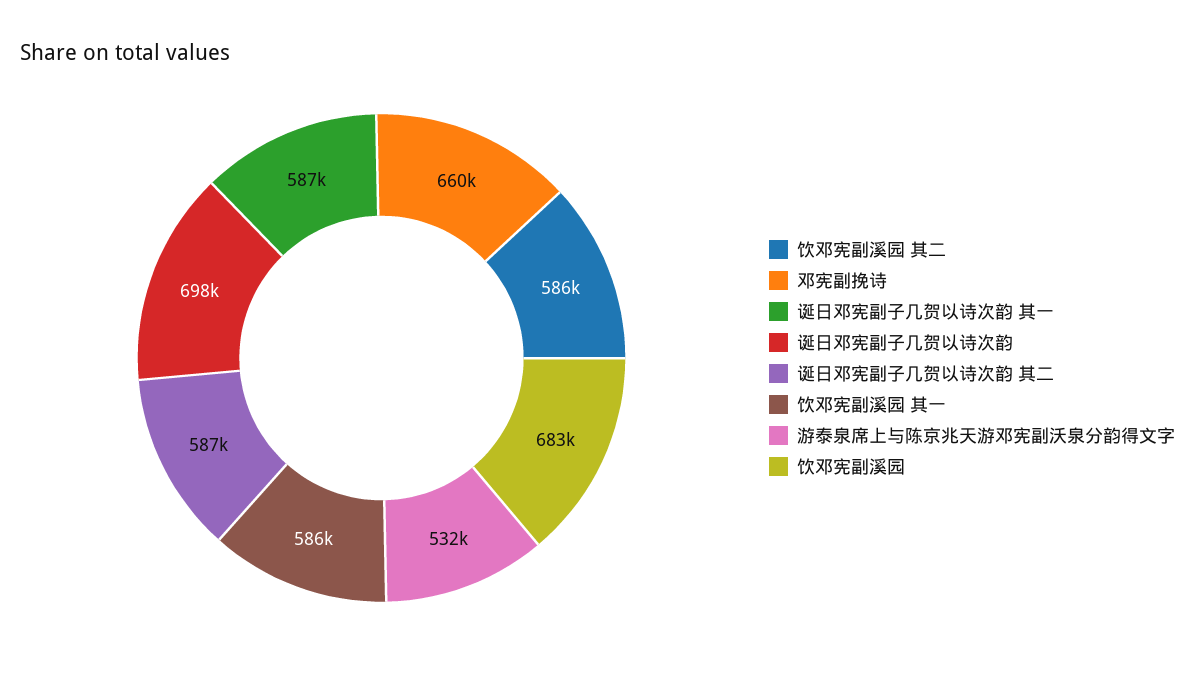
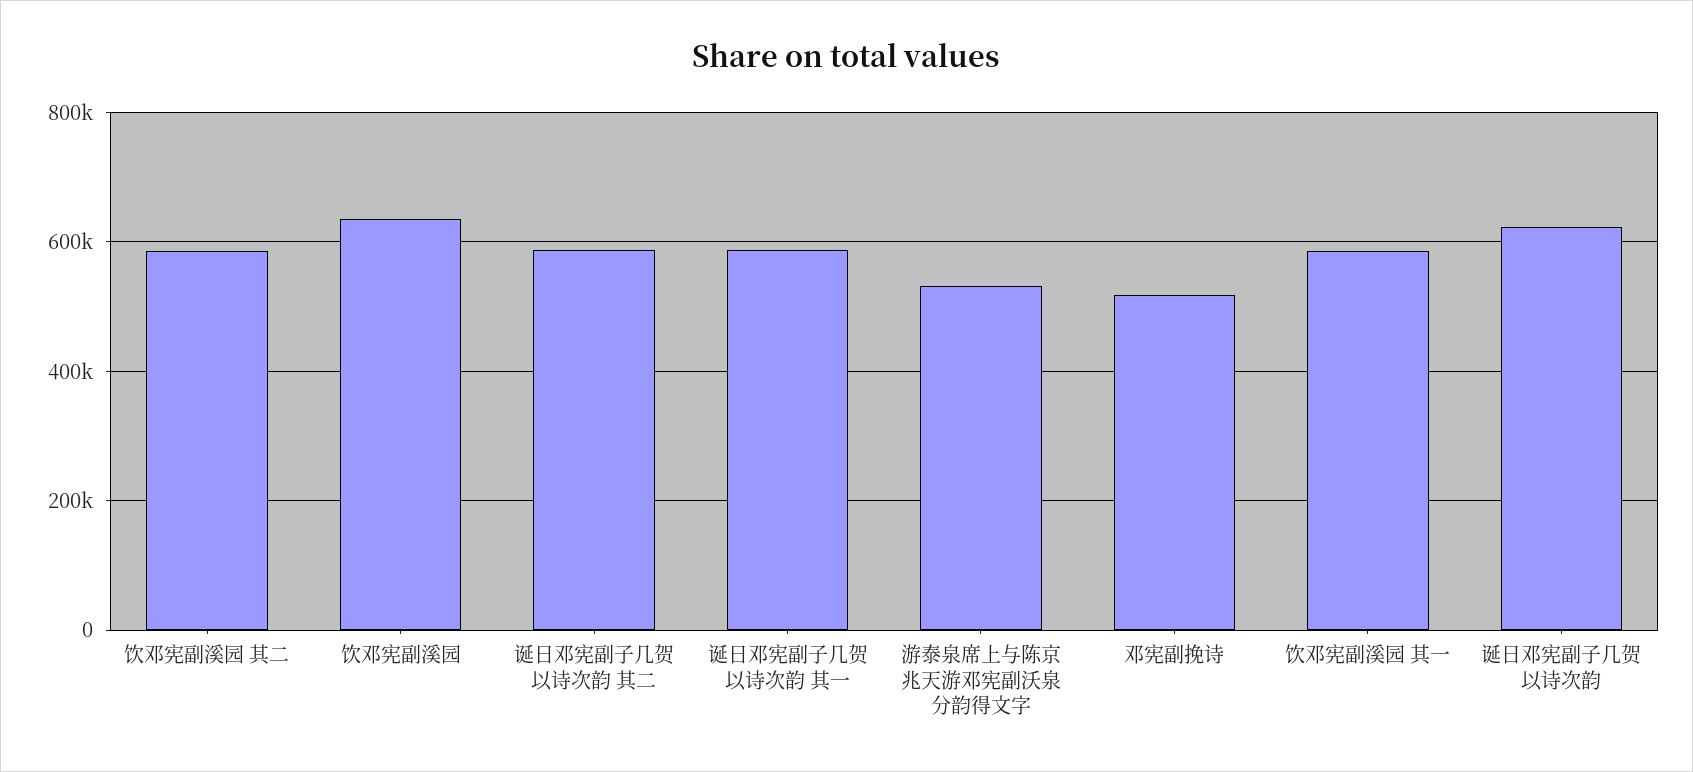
邓宪副挽诗: 660000 -> 520000
诞日邓宪副子几贺以诗次韵: 698000 -> 620000
饮邓宪副溪园: 683000 -> 640000

